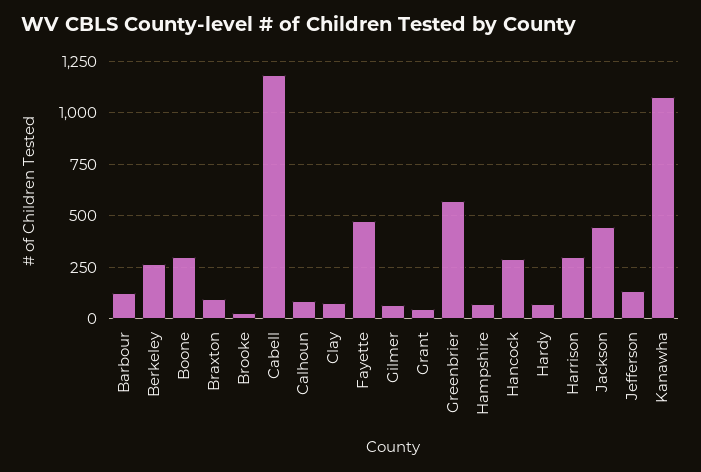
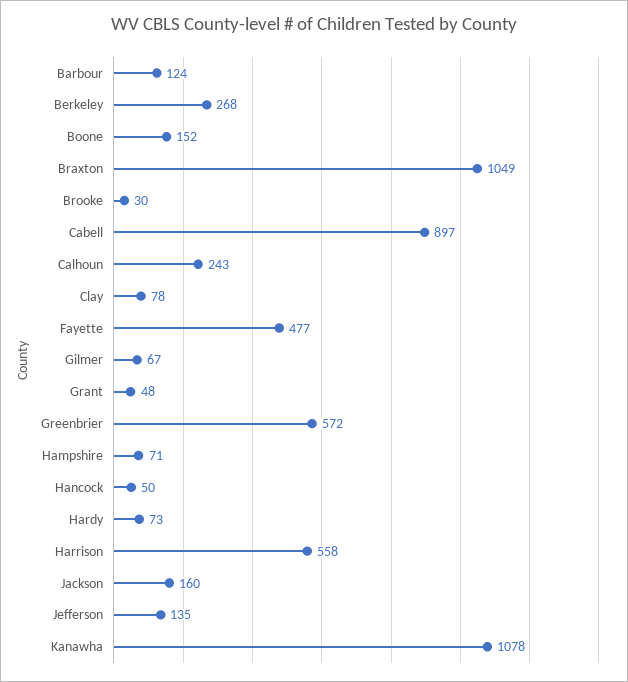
Boone: 300 -> 152
Braxton: 100 -> 1049
Cabell: 1200 -> 897
Calhoun: 100 -> 243
Hancock: 300 -> 50
Harrison: 300 -> 558
Jackson: 450 -> 160

